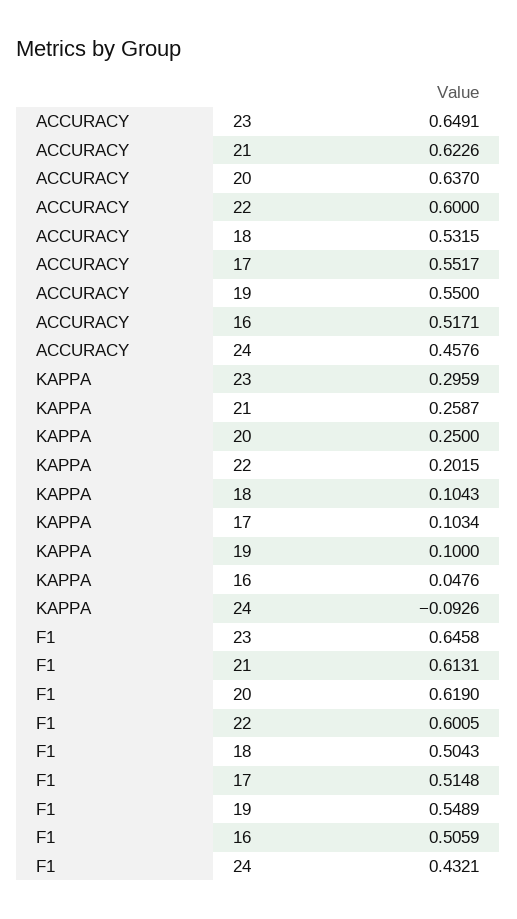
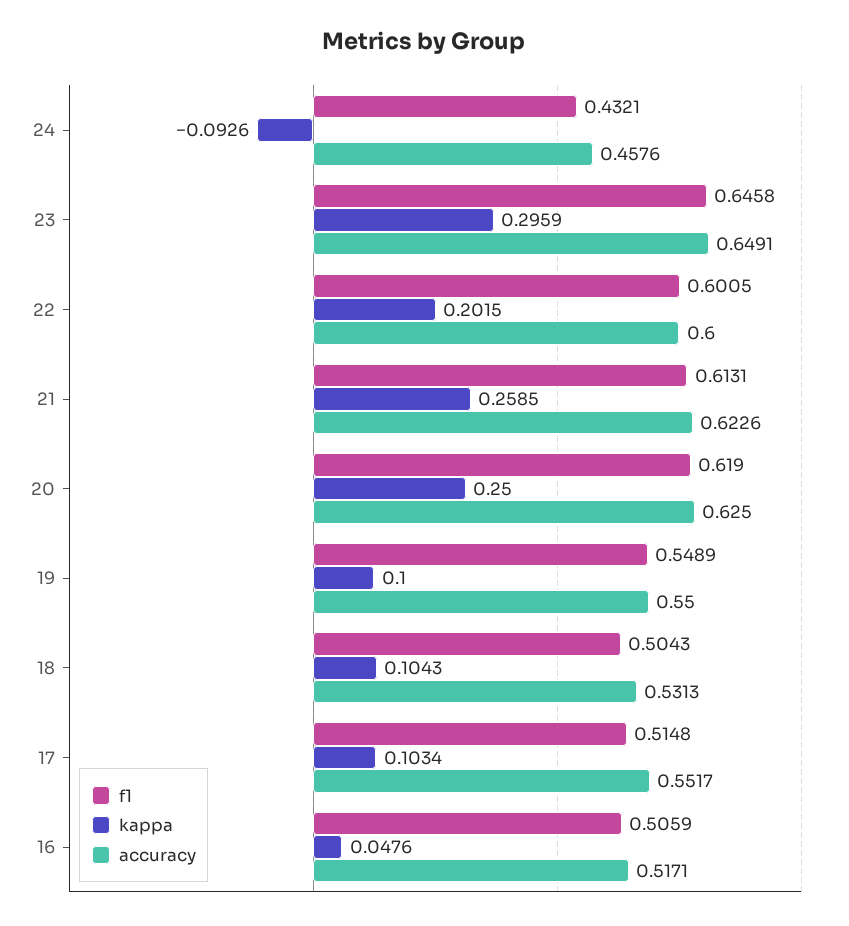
ACCURACY, 20: 0.637 -> 0.625
ACCURACY, 18: 0.5315 -> 0.5313
KAPPA, 21: 0.2587 -> 0.2585

